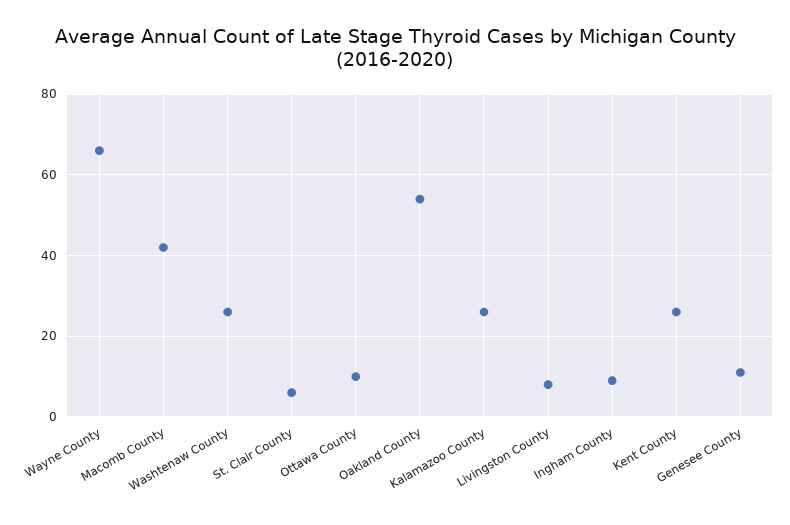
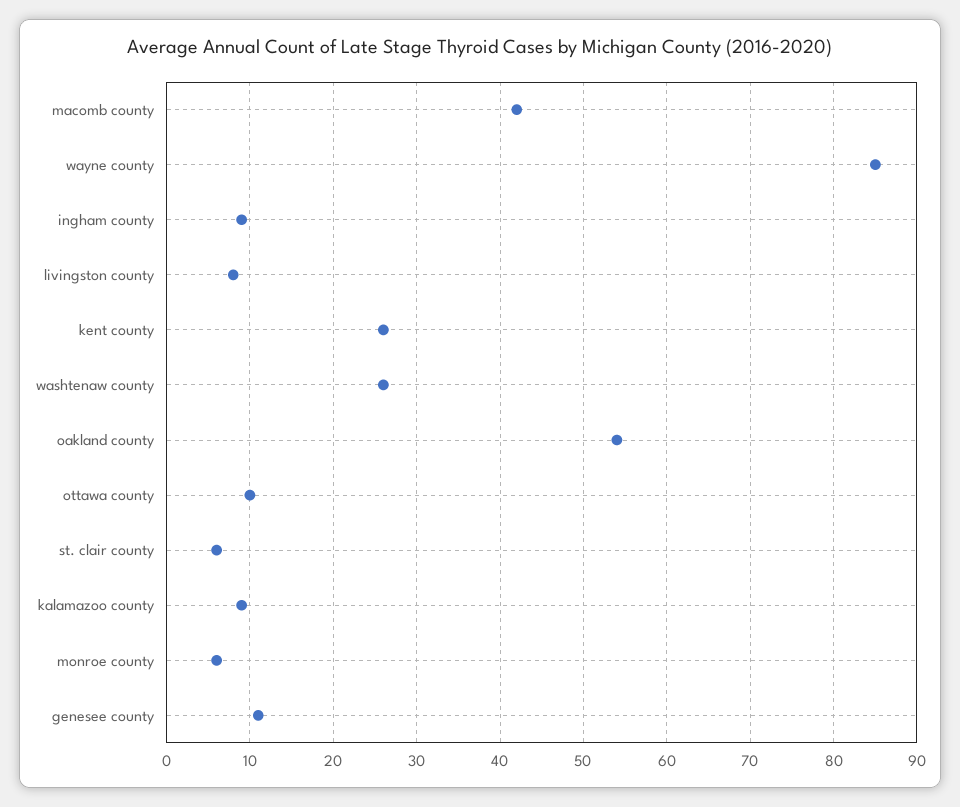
Wayne County: 65 -> 85
Kalamazoo County: 25 -> 9
monroe county: none -> 6

